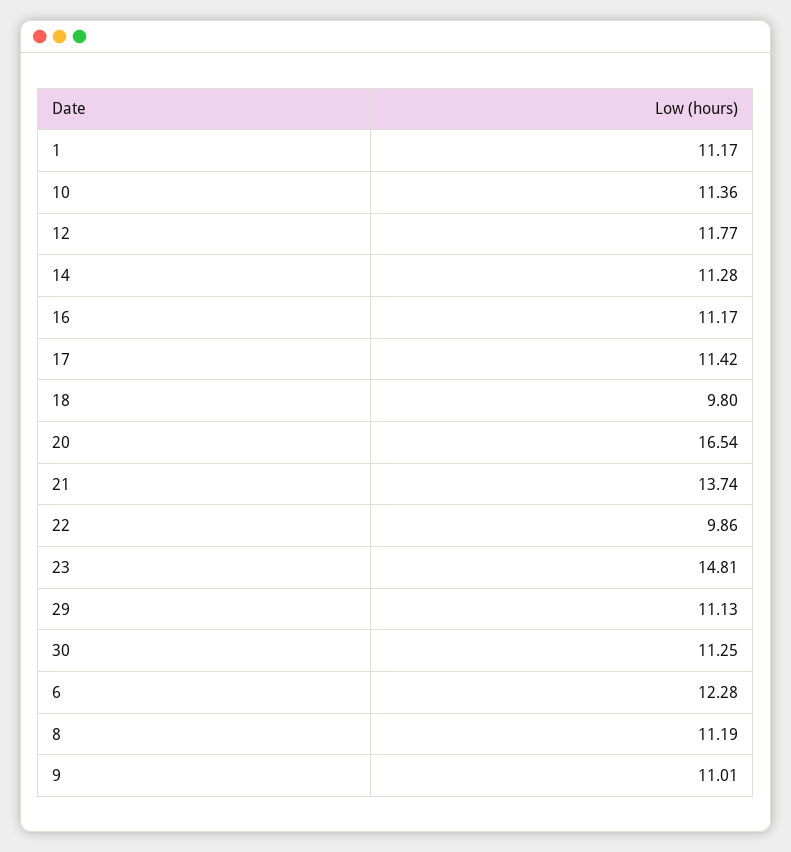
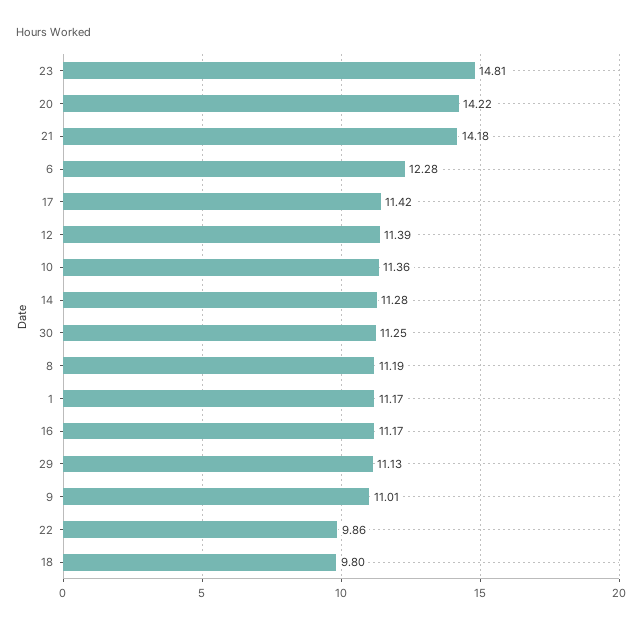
12: 11.77 -> 11.39
20: 16.54 -> 14.22
21: 13.74 -> 14.18

